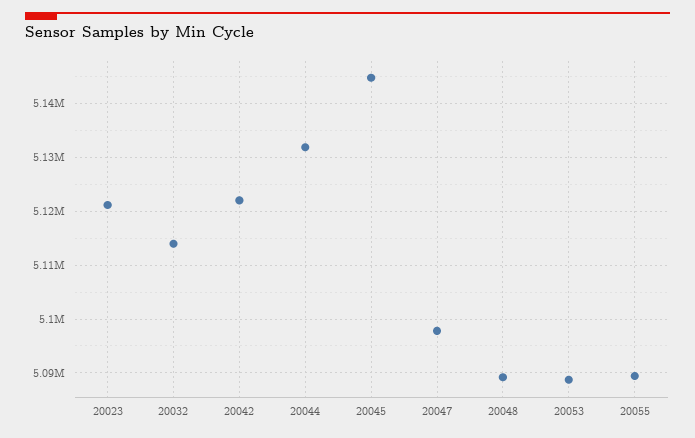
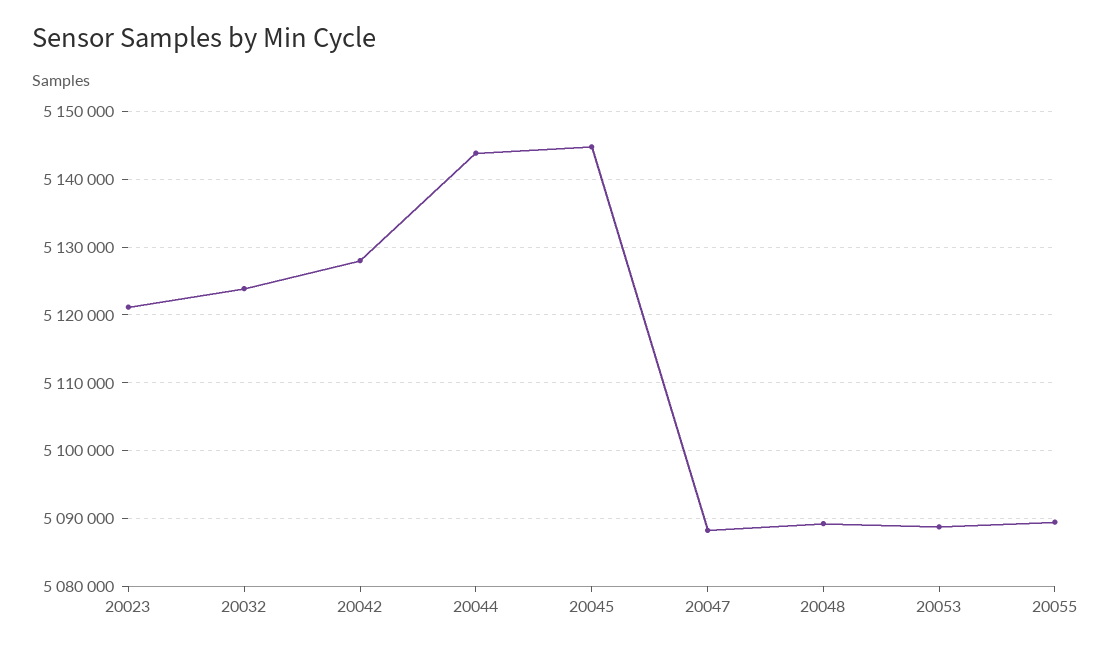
20032: 5114000 -> 5124000
20042: 5122000 -> 5128000
20044: 5132000 -> 5144000
20047: 5098000 -> 5088000

